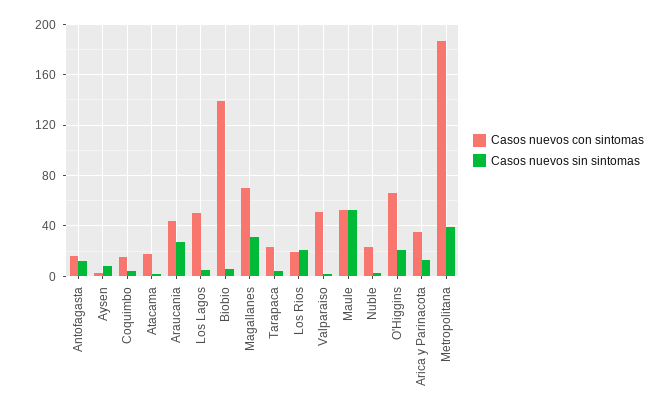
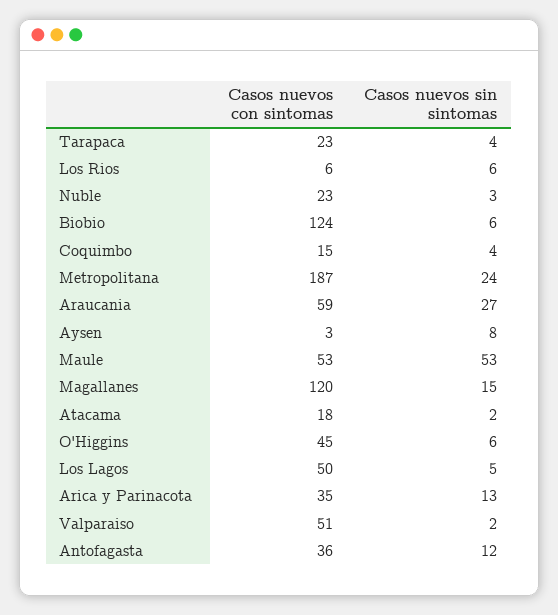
Casos nuevos con sintomas, Antofagasta: 15 -> 36
Casos nuevos con sintomas, Araucania: 45 -> 59
Casos nuevos con sintomas, Biobio: 140 -> 124
Casos nuevos con sintomas, Magallanes: 70 -> 120
Casos nuevos sin sintomas, Magallanes: 30 -> 15
Casos nuevos con sintomas, Los Rios: 20 -> 6
Casos nuevos sin sintomas, Los Rios: 20 -> 6
Casos nuevos con sintomas, O'Higgins: 65 -> 45
Casos nuevos sin sintomas, O'Higgins: 20 -> 6
Casos nuevos sin sintomas, Metropolitana: 40 -> 24

